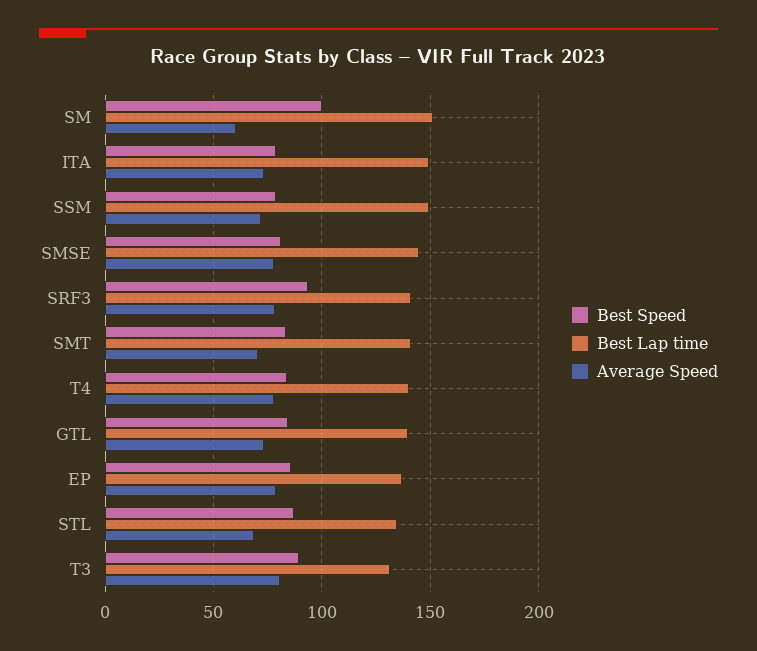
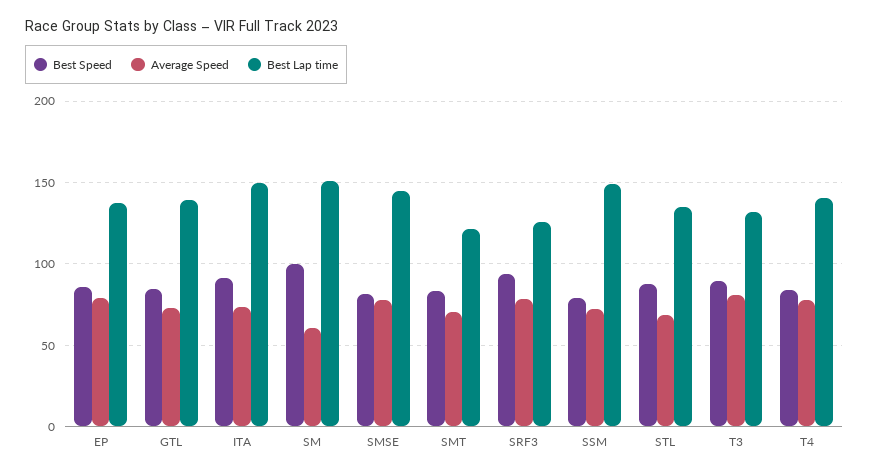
Best Speed, ITA: 80 -> 90
Best Lap time, SRF3: 140 -> 125
Best Lap time, SMT: 140 -> 120

